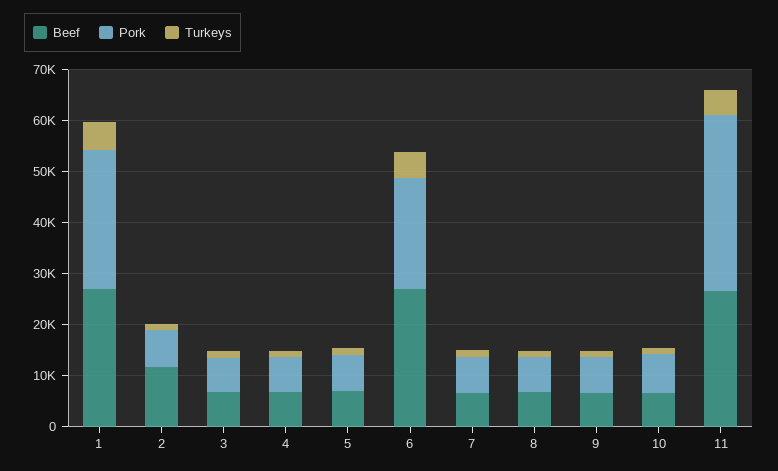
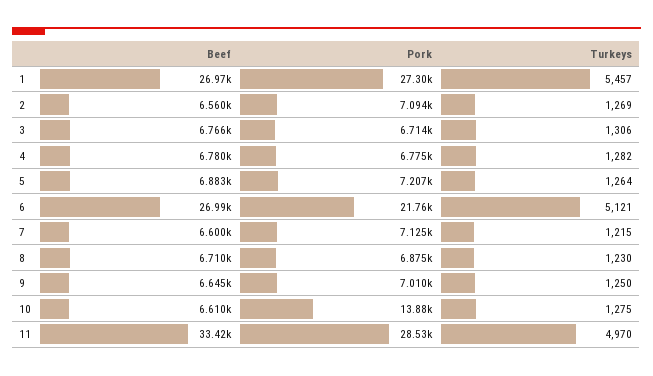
Beef, 2: 12000 -> 6560
Pork, 10: 8000 -> 13880
Beef, 11: 26000 -> 33420
Pork, 11: 34000 -> 28530

